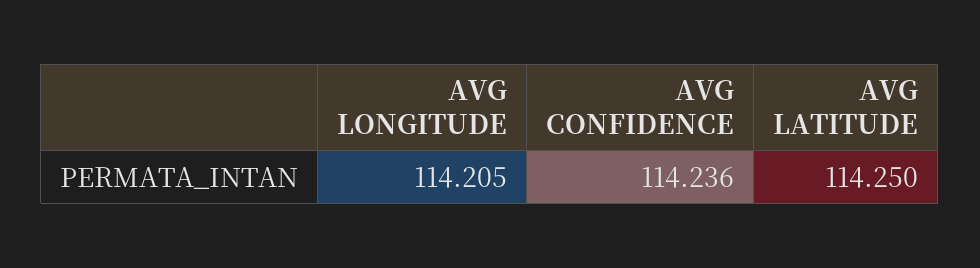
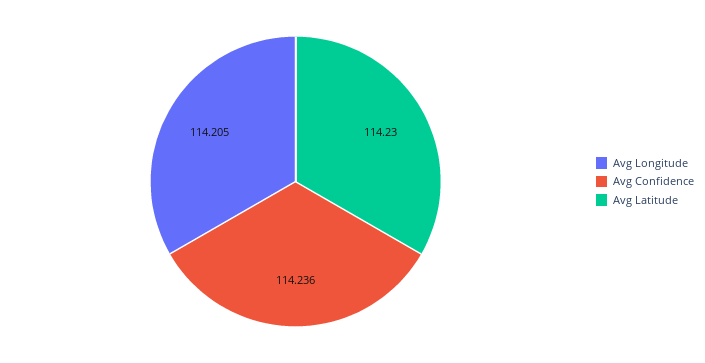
AVG LATITUDE: 114.25 -> 114.23

